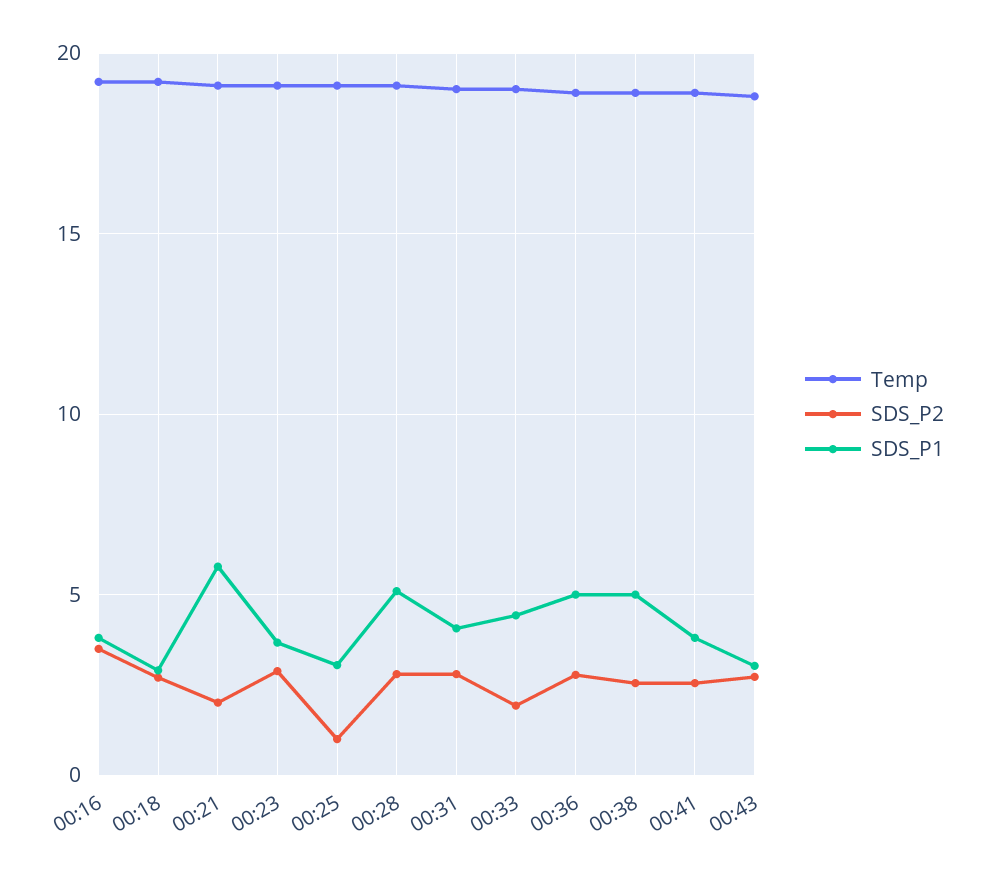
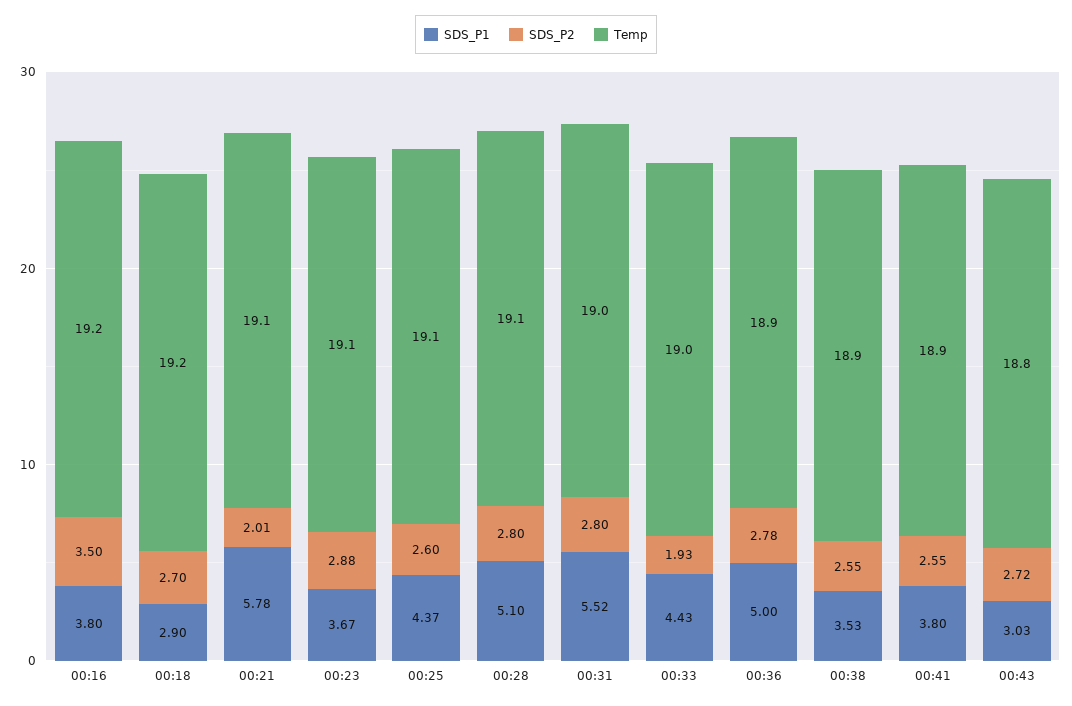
SDS_P2, 00:25: 1 -> 2.6
SDS_P1, 00:25: 3 -> 4.37
SDS_P1, 00:31: 4 -> 5.52
SDS_P1, 00:38: 5 -> 3.53

